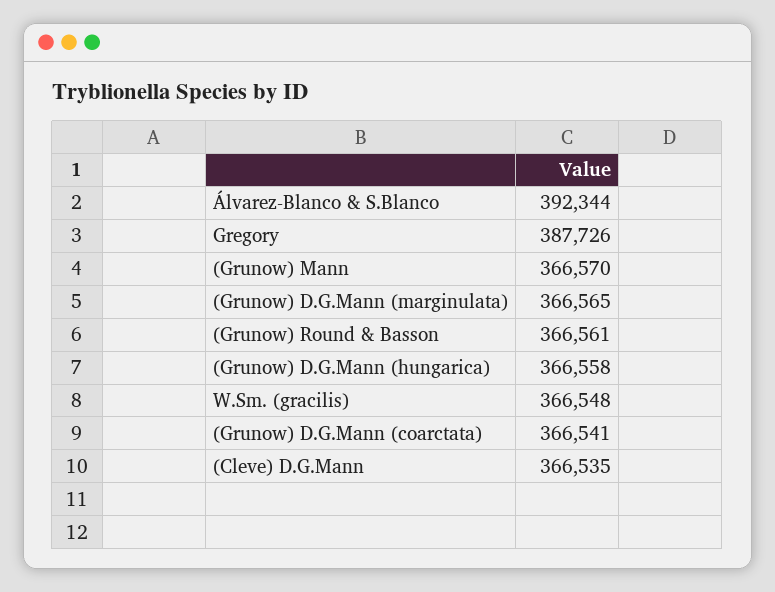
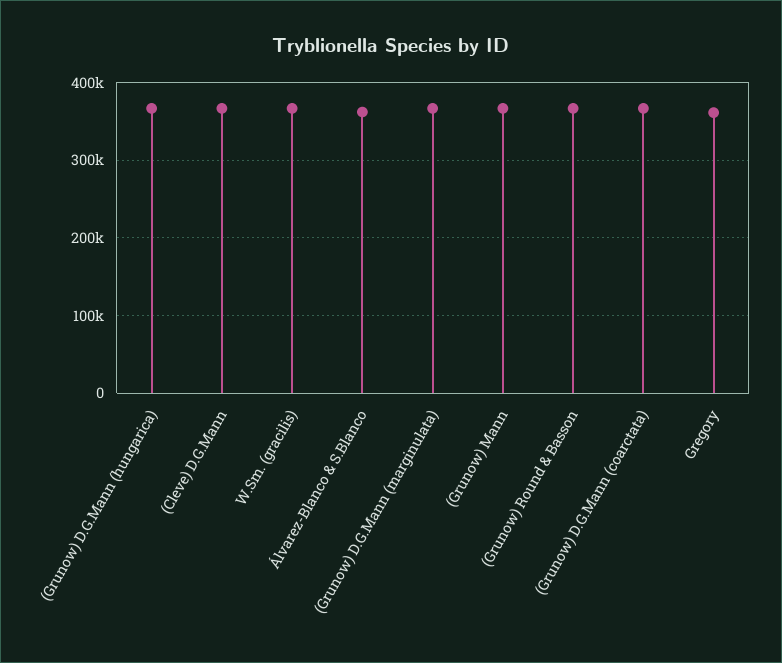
Álvarez-Blanco & S.Blanco: 392344 -> 360000
Gregory: 387726 -> 360000

